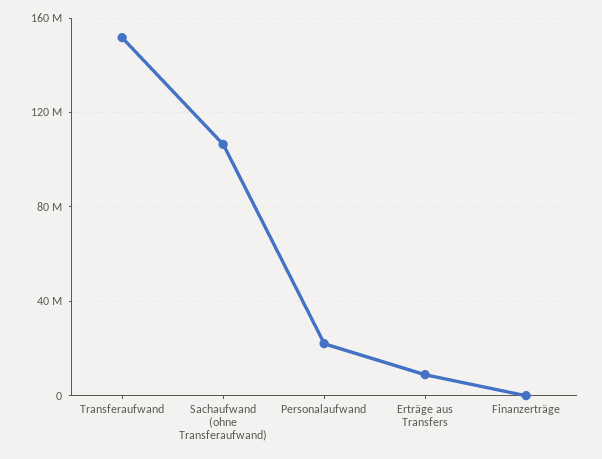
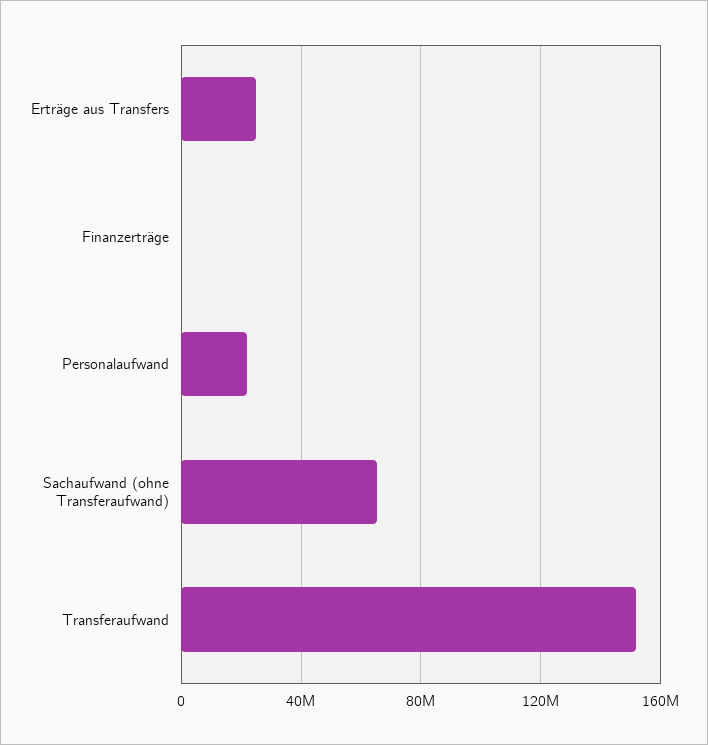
Sachaufwand (ohne Transferaufwand): 105000000 -> 65000000
Erträge aus Transfers: 10000000 -> 25000000

